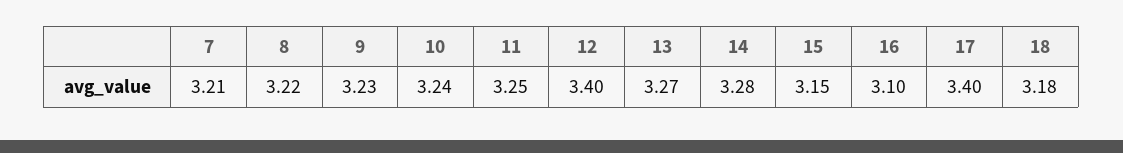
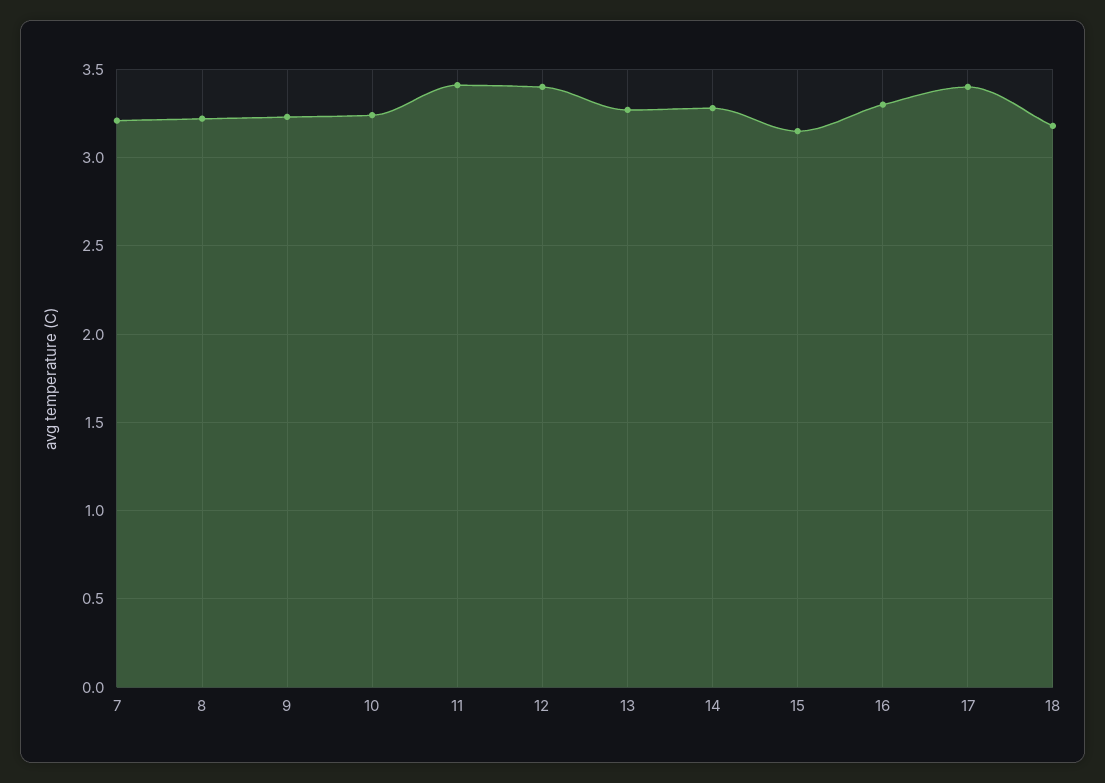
11: 3.25 -> 3.4
16: 3.1 -> 3.3

